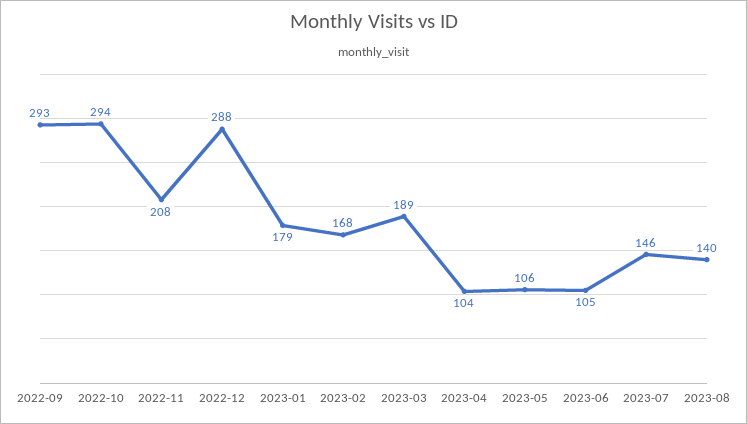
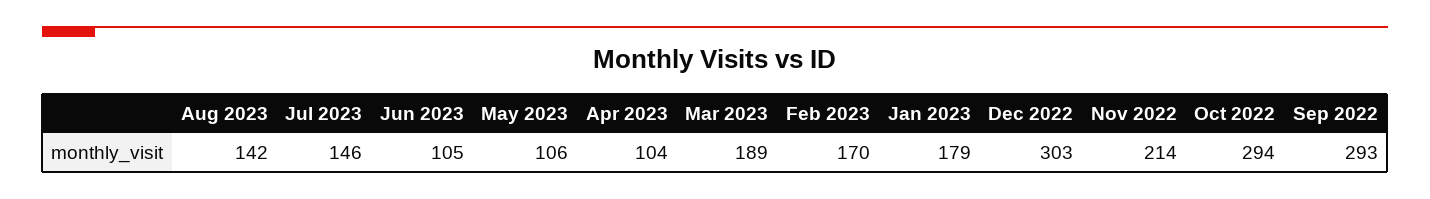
2022-11: 208 -> 214
2022-12: 288 -> 303
2023-02: 168 -> 170
2023-08: 140 -> 142

